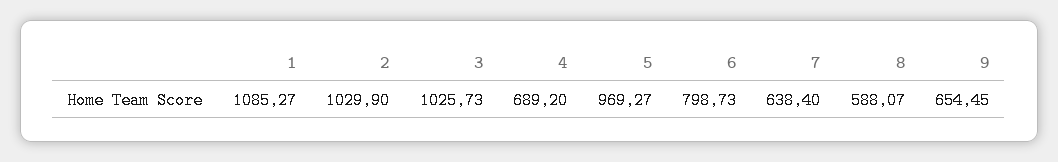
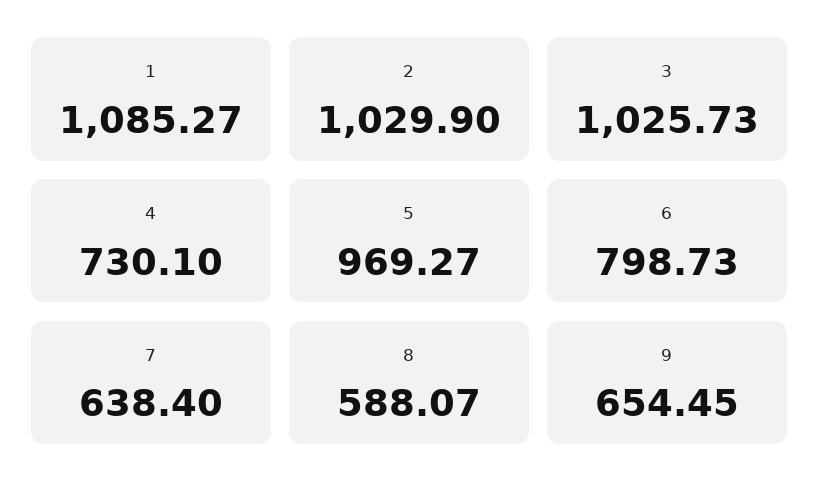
4: 689.2 -> 730.1

